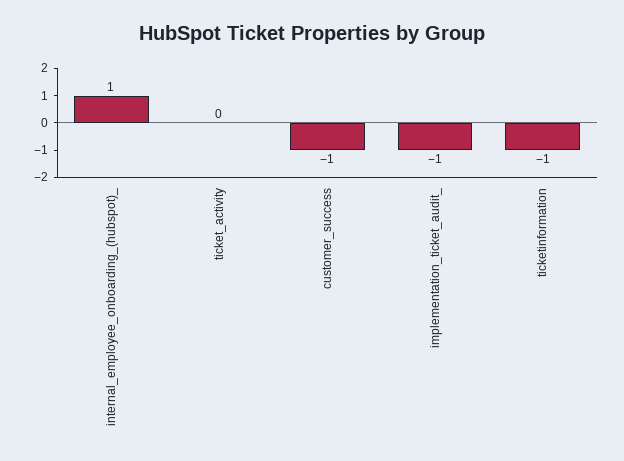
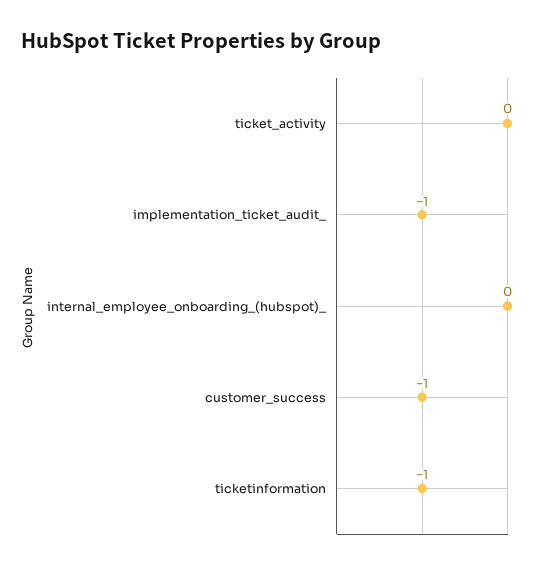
internal_employee_onboarding_(hubspot)_: 1 -> 0

